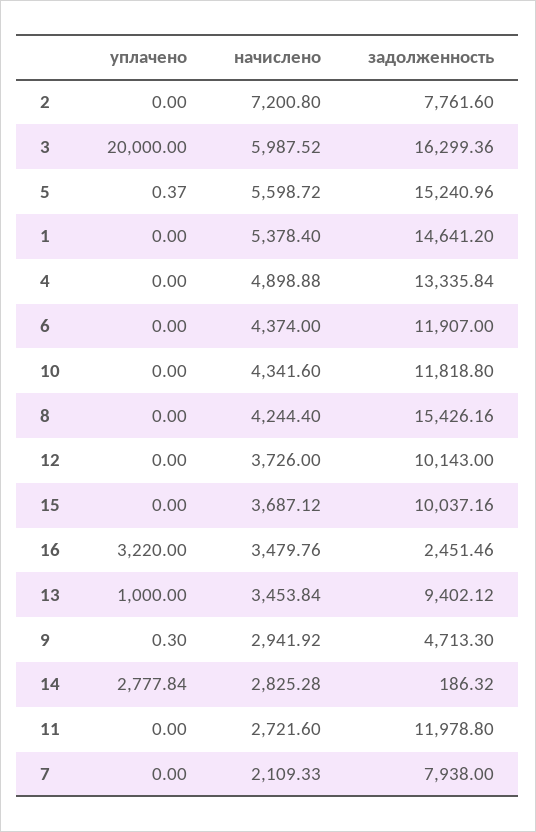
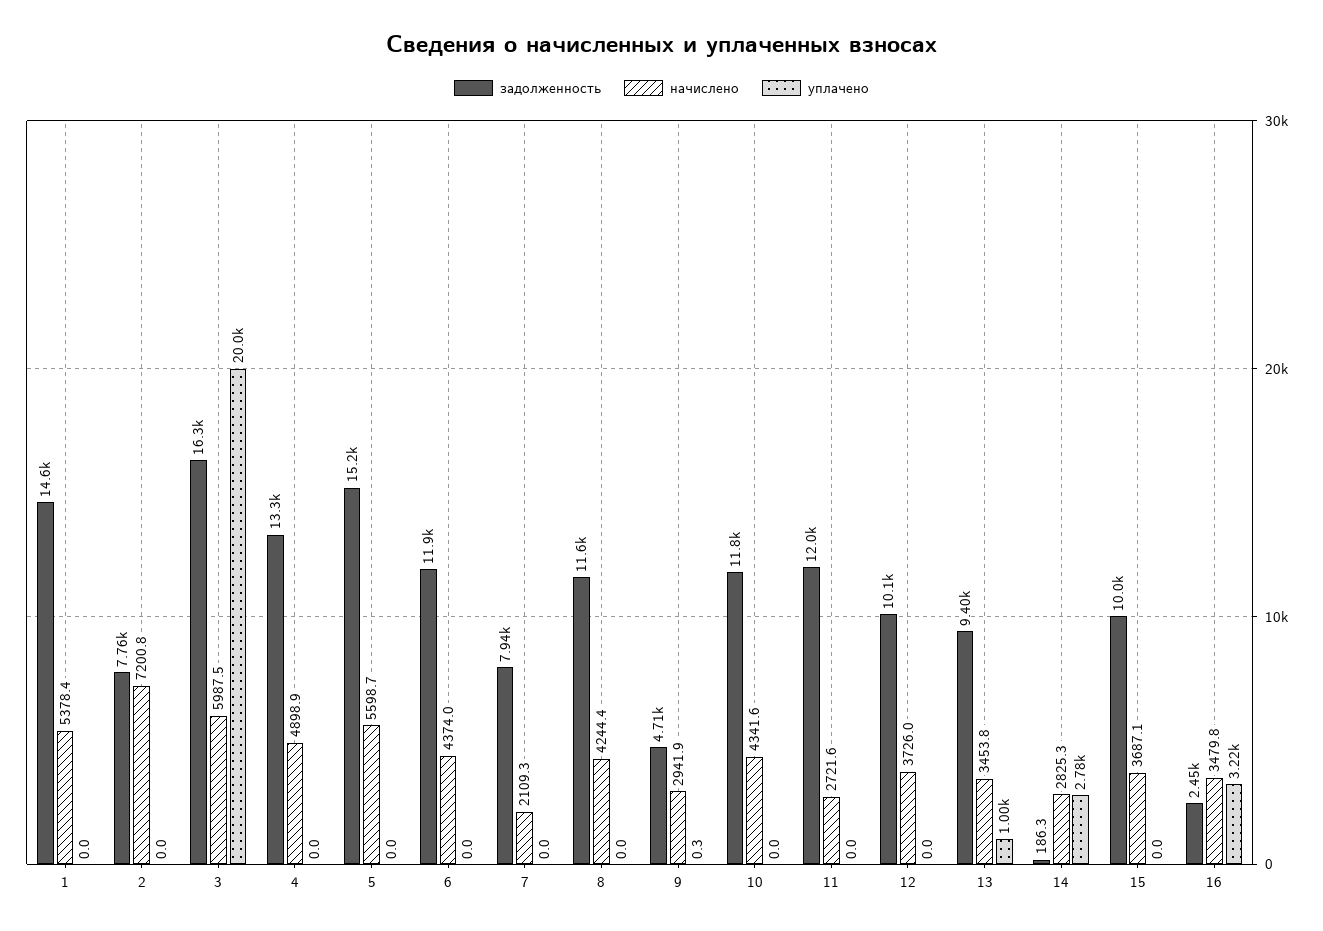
уплачено, 5: 0.37 -> 0
задолженность, 8: 15426.16 -> 11600

